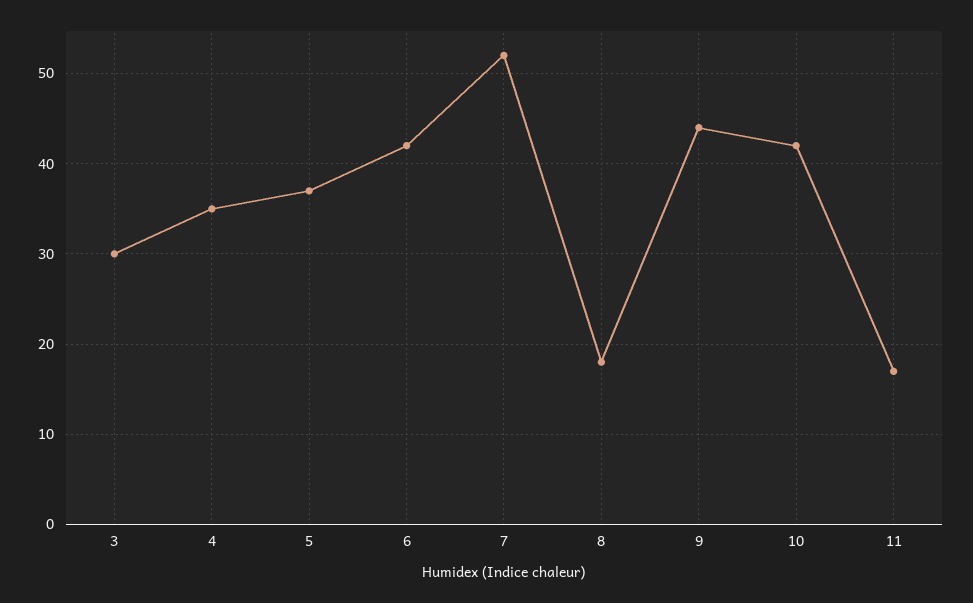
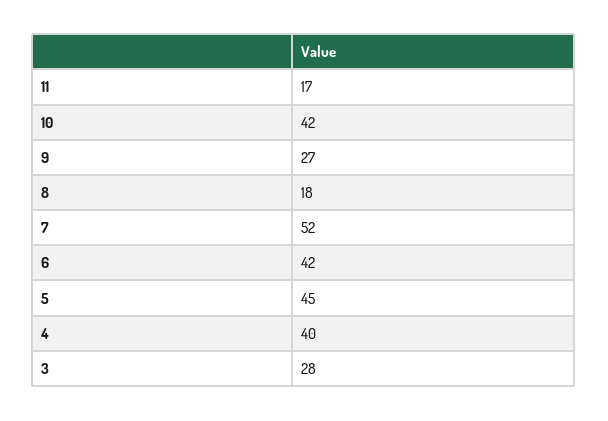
3: 30 -> 28
4: 35 -> 40
5: 37 -> 45
9: 44 -> 27

